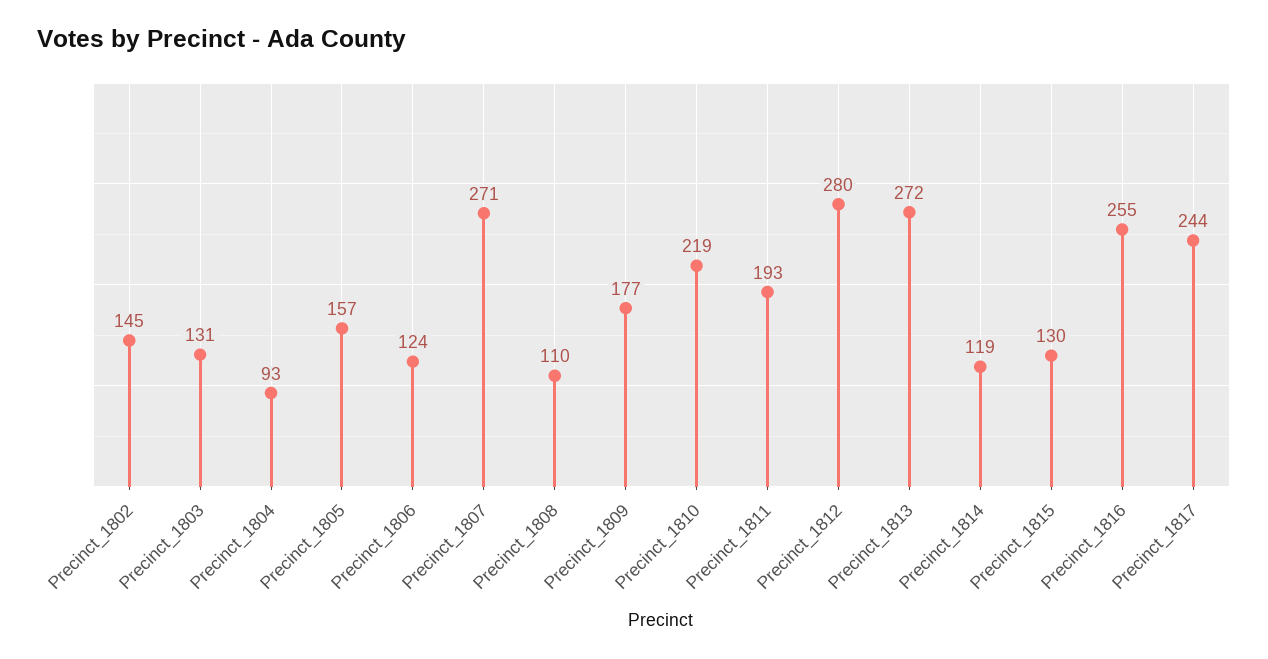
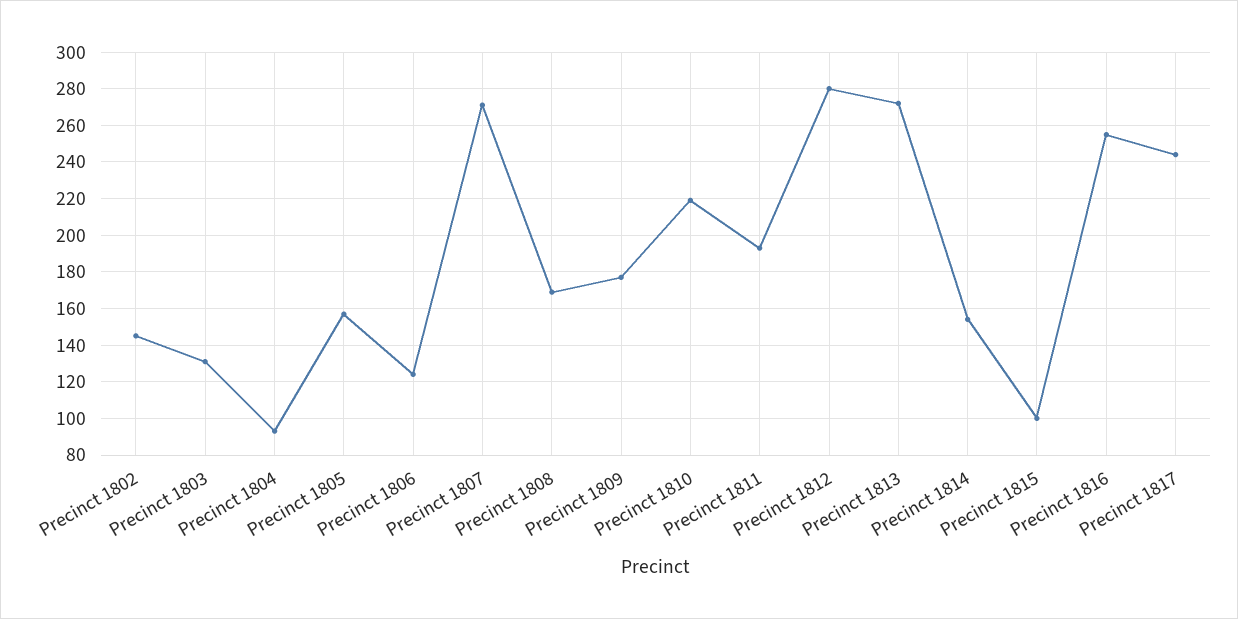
Precinct_1808: 110 -> 170
Precinct_1814: 119 -> 155
Precinct_1815: 130 -> 100

